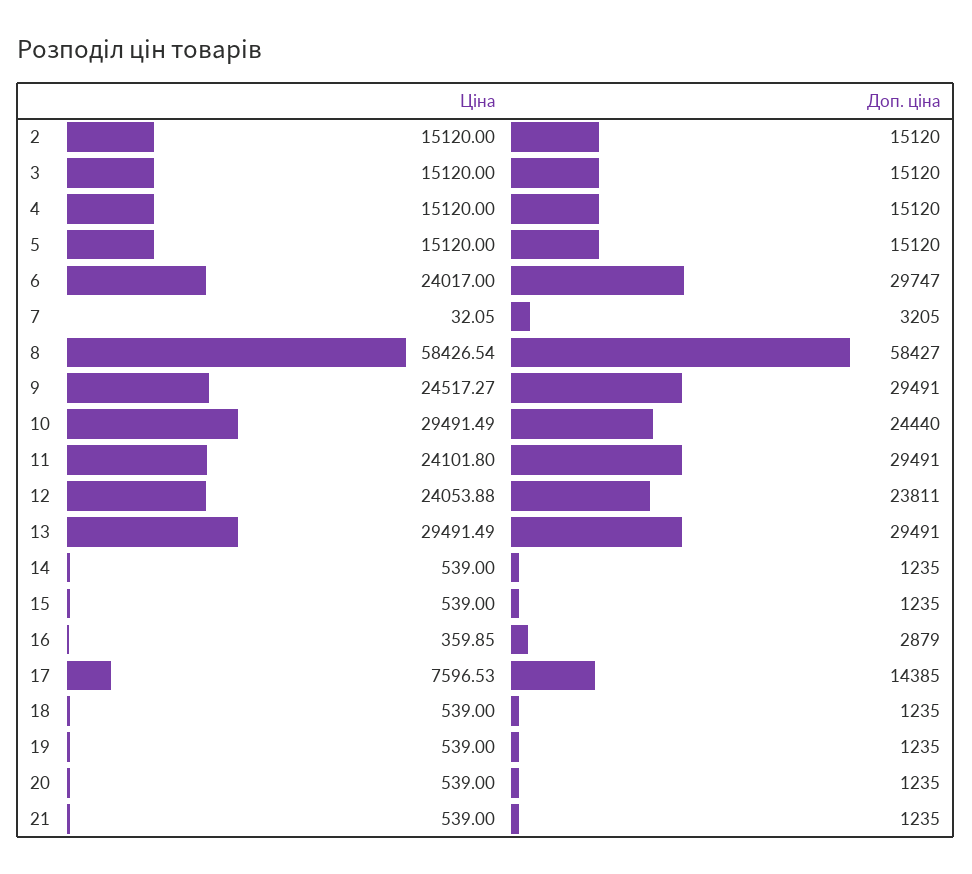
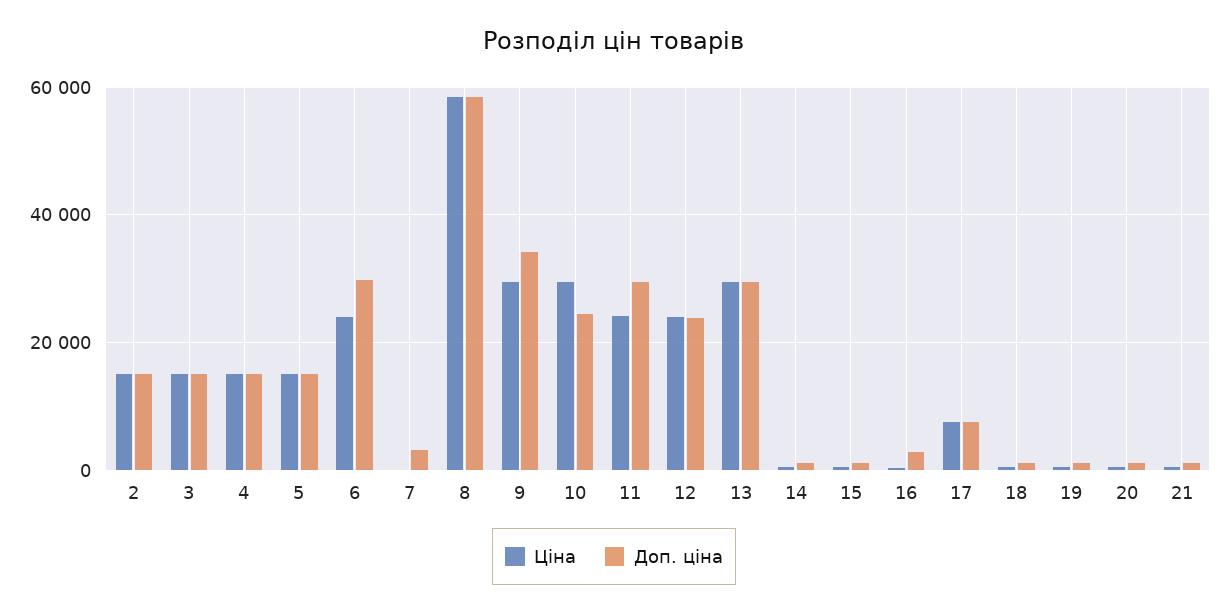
Ціна, 9: 24517.27 -> 30000
Доп. ціна, 9: 29491 -> 34000
Доп. ціна, 17: 14385 -> 8000

